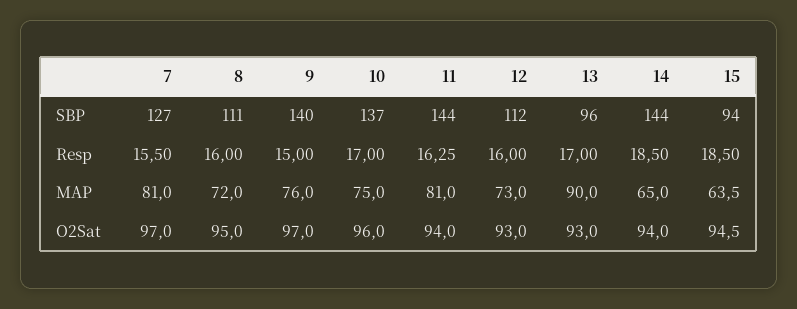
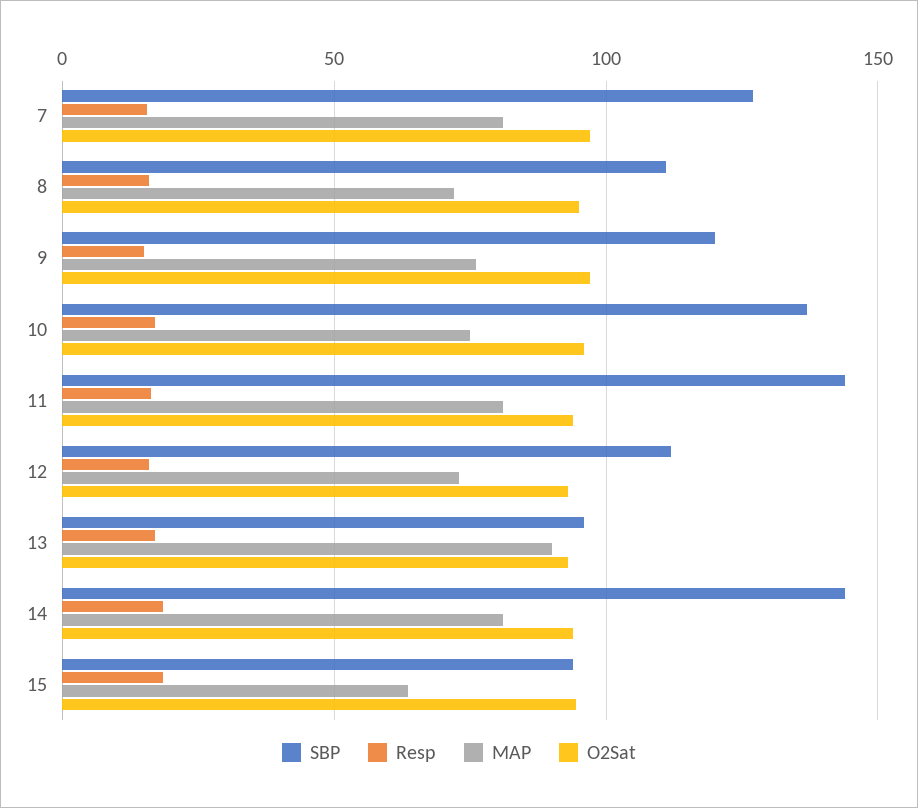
SBP, 9: 140 -> 120
MAP, 14: 65 -> 80

